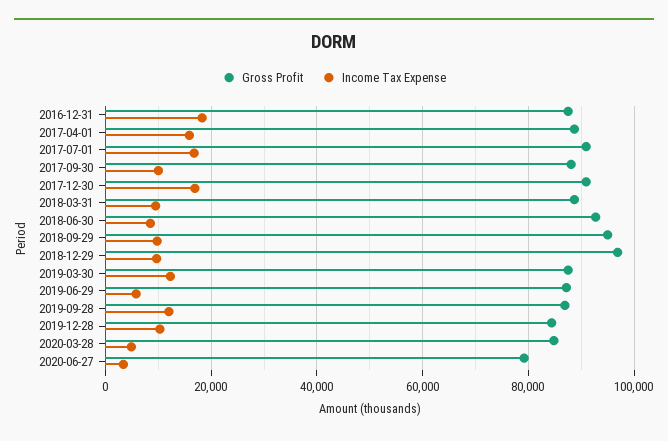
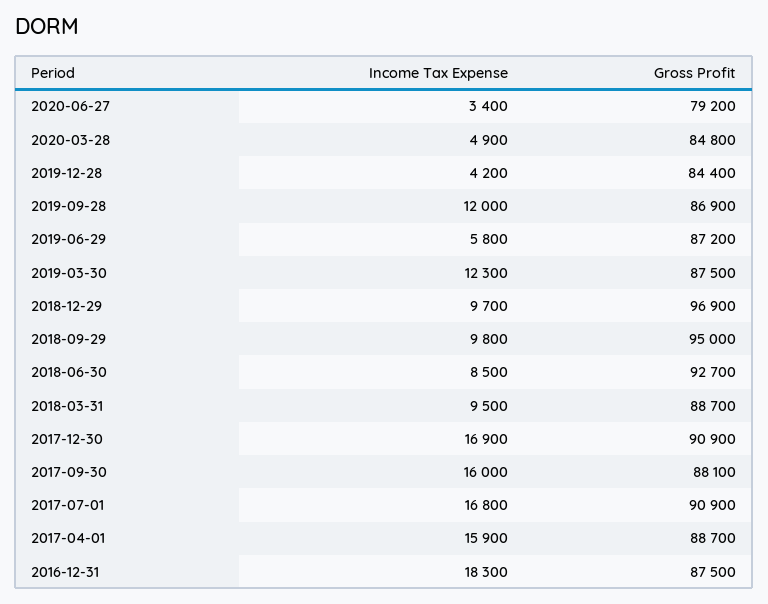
Income Tax Expense, 2017-09-30: 10000 -> 16000
Income Tax Expense, 2019-12-28: 10000 -> 4200

